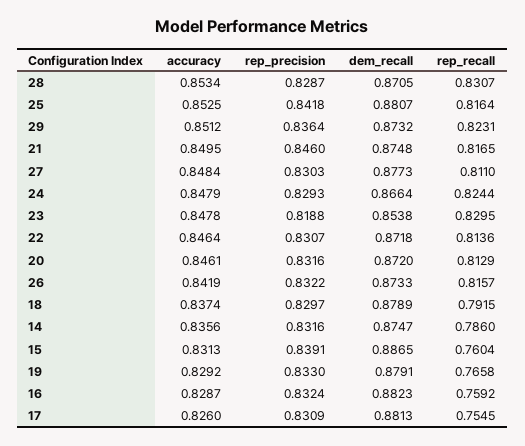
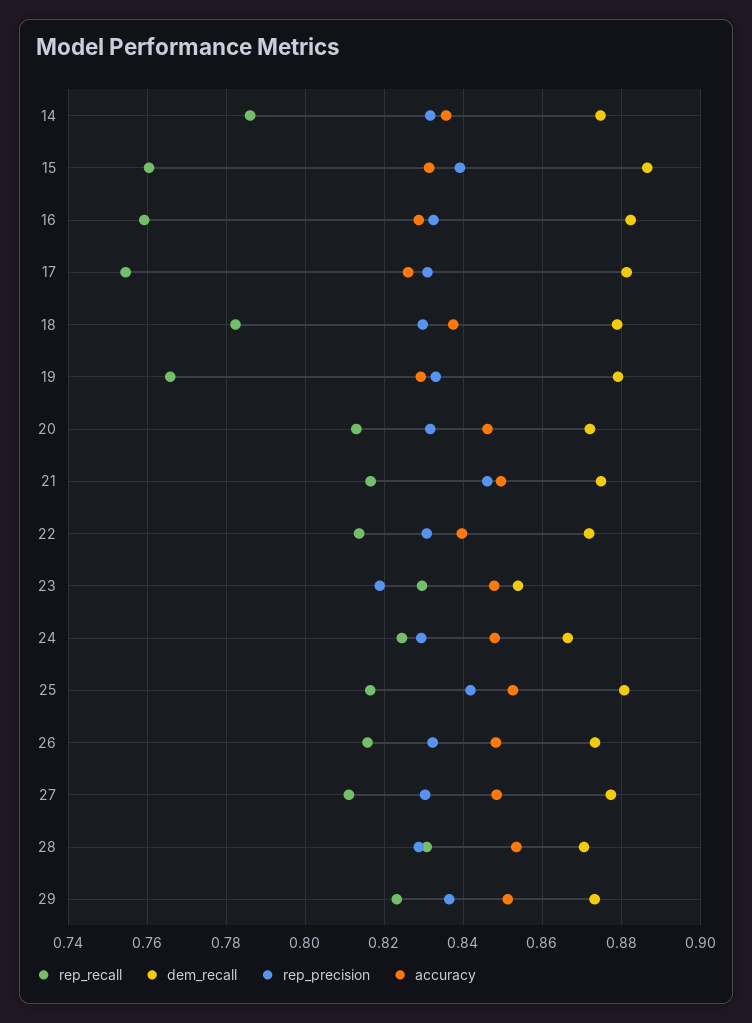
accuracy, 22: 0.8464 -> 0.84
accuracy, 26: 0.8419 -> 0.848
rep_recall, 18: 0.7915 -> 0.782

